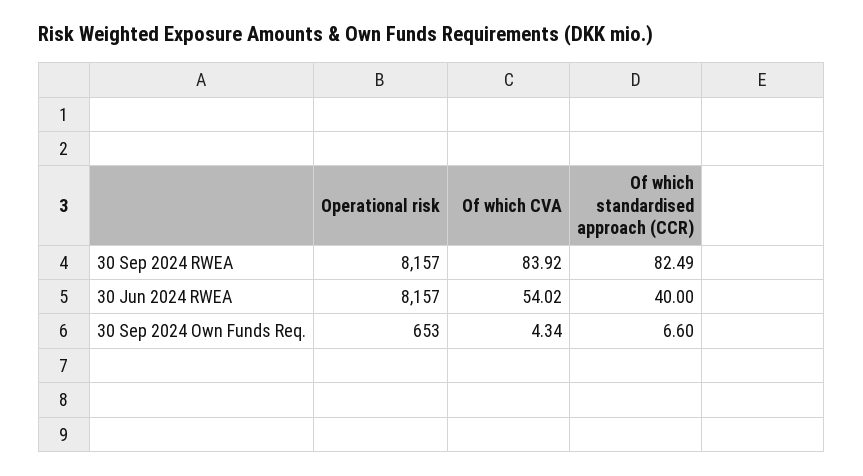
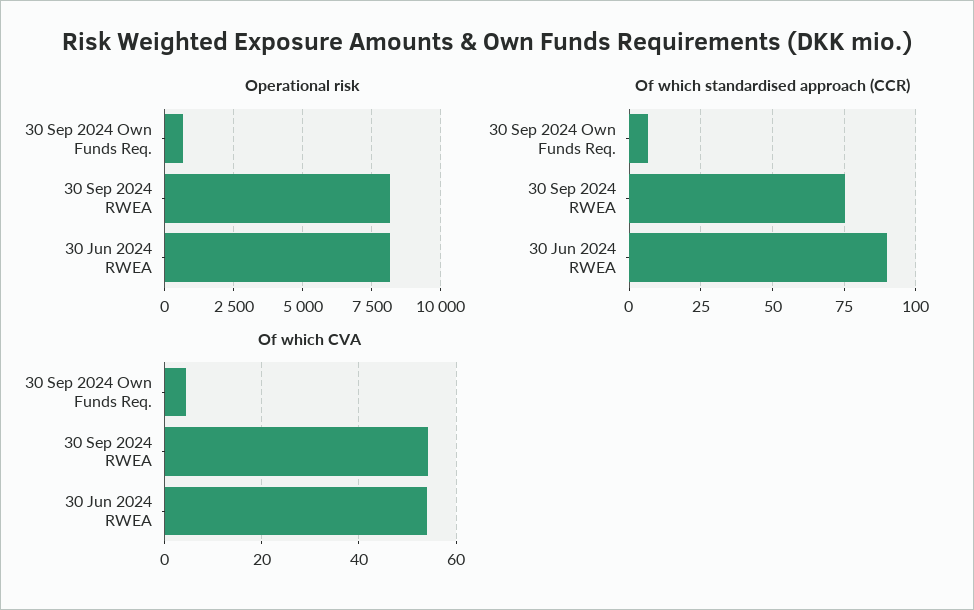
Of which CVA, 30 Sep 2024 RWEA: 83.92 -> 54
Of which standardised approach (CCR), 30 Sep 2024 RWEA: 82.49 -> 75
Of which standardised approach (CCR), 30 Jun 2024 RWEA: 40 -> 90

